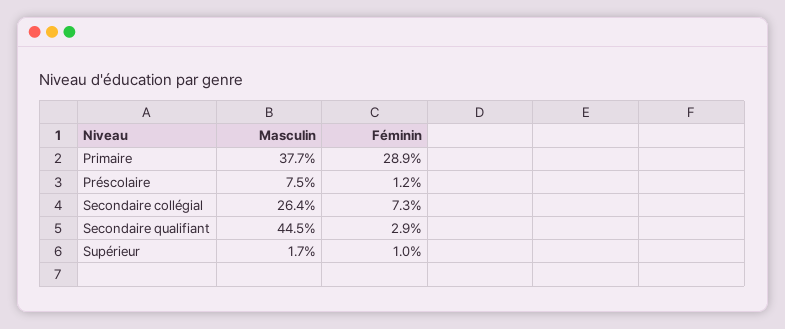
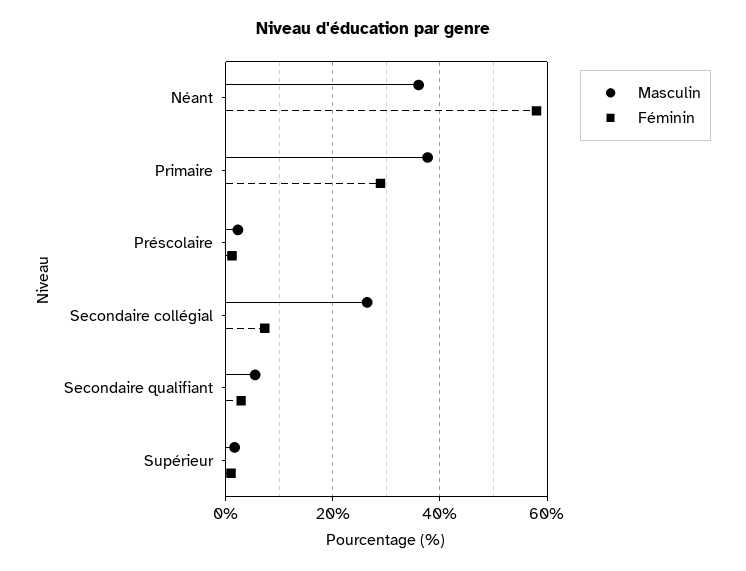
Masculin, Préscolaire: 7.5 -> 2
Masculin, Secondaire qualifiant: 44.5 -> 6
Masculin, Néant: none -> 36
Féminin, Néant: none -> 58

